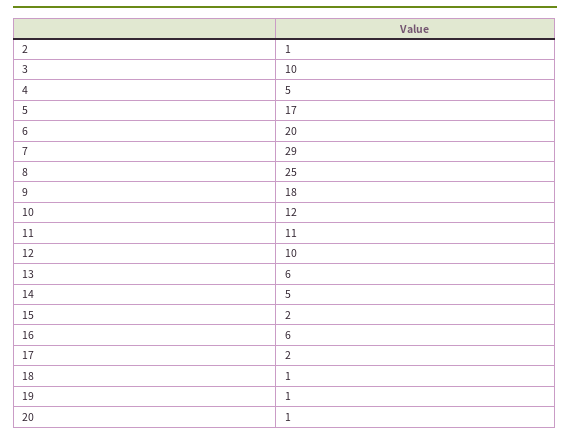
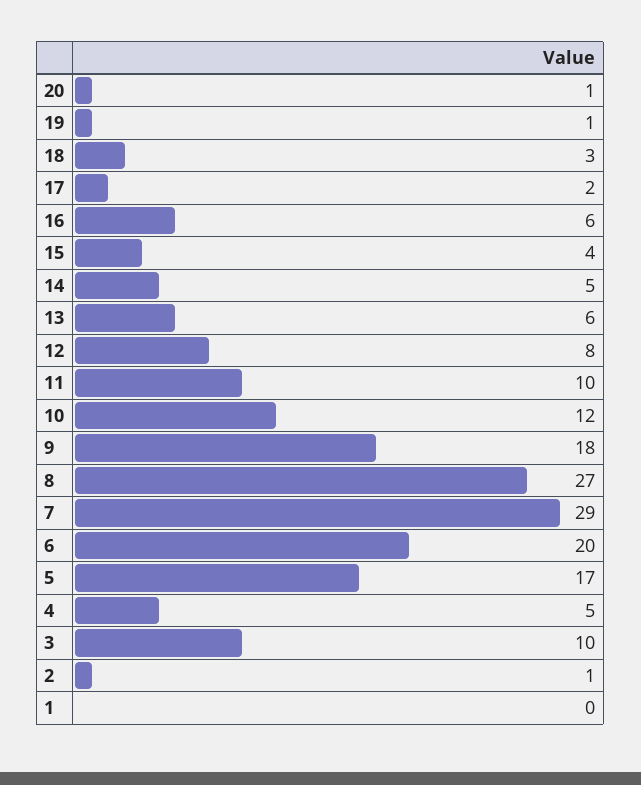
8: 25 -> 27
11: 11 -> 10
12: 10 -> 8
15: 2 -> 4
18: 1 -> 3
1: none -> 0

